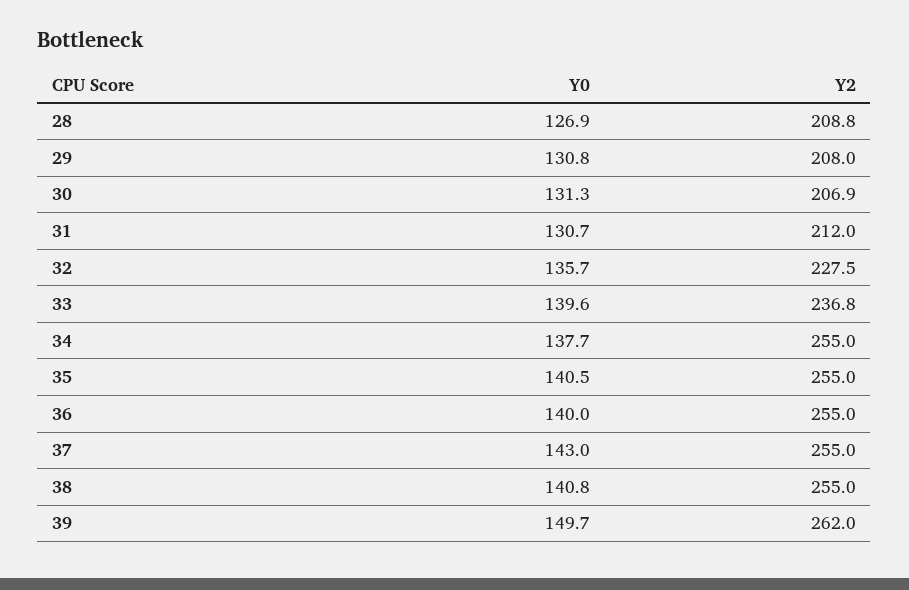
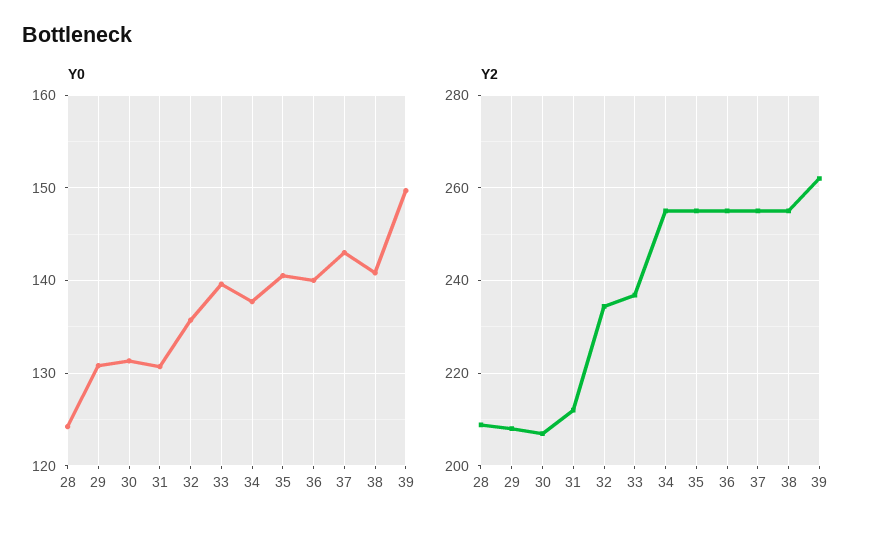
Y0, 28: 126.9 -> 124
Y2, 32: 227.5 -> 234

